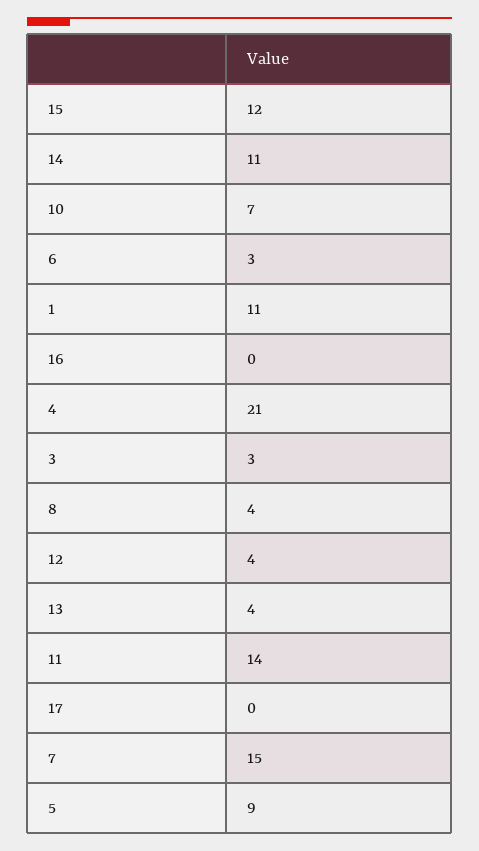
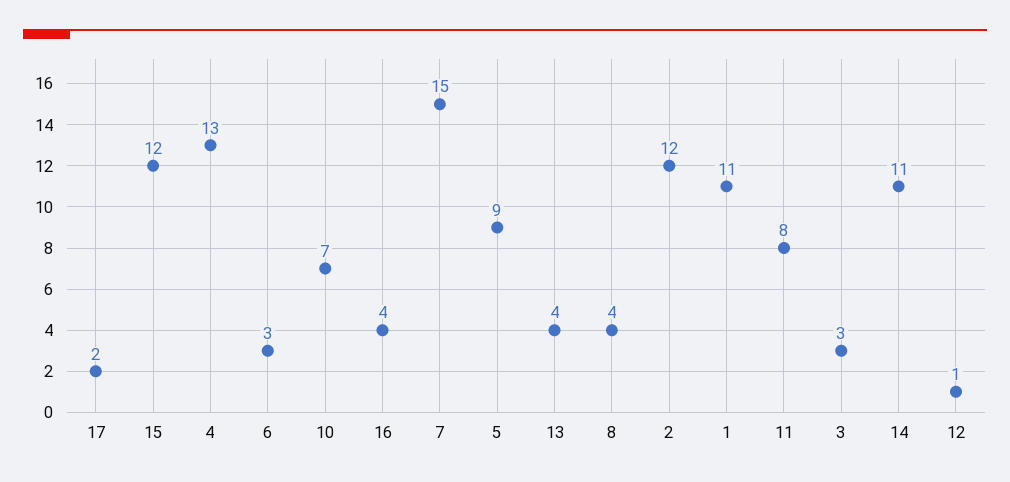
16: 0 -> 4
4: 21 -> 13
12: 4 -> 1
11: 14 -> 8
17: 0 -> 2
2: none -> 12

